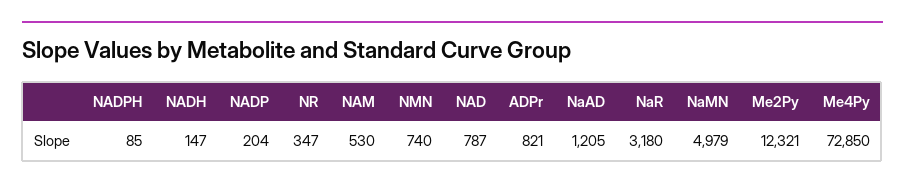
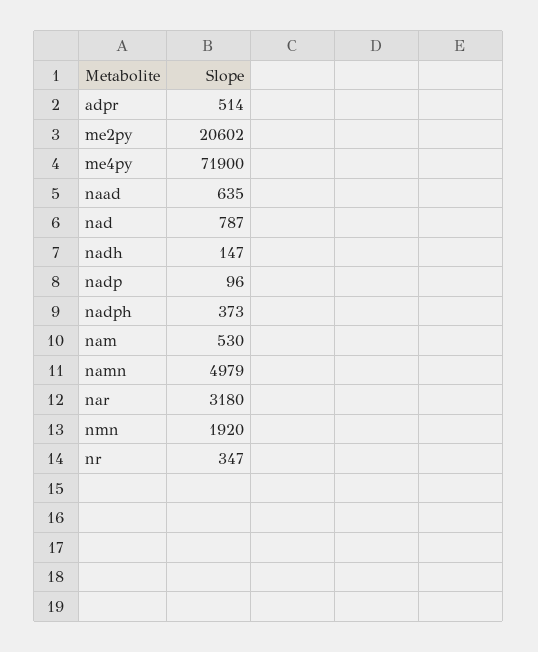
NADPH: 85 -> 373
NADP: 204 -> 96
NMN: 740 -> 1920
ADPr: 821 -> 514
NaAD: 1205 -> 635
Me2Py: 12321 -> 20602
Me4Py: 72850 -> 71900

